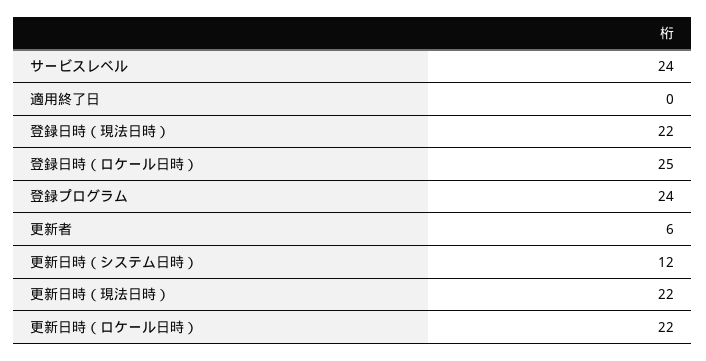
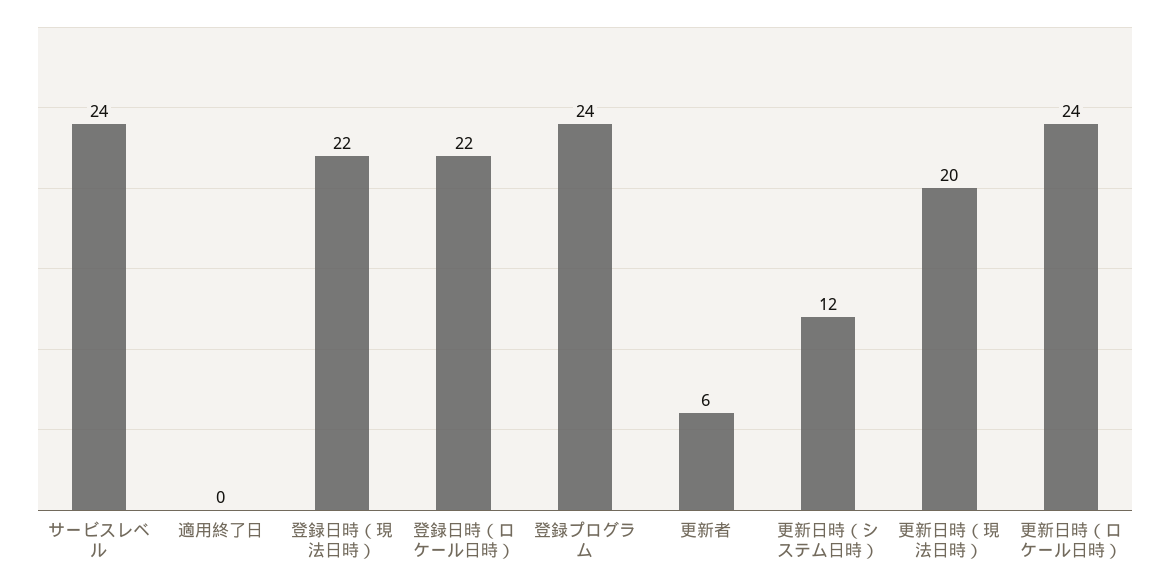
登録日時（ロケール日時）: 25 -> 22
更新日時（現法日時）: 22 -> 20
更新日時（ロケール日時）: 22 -> 24

